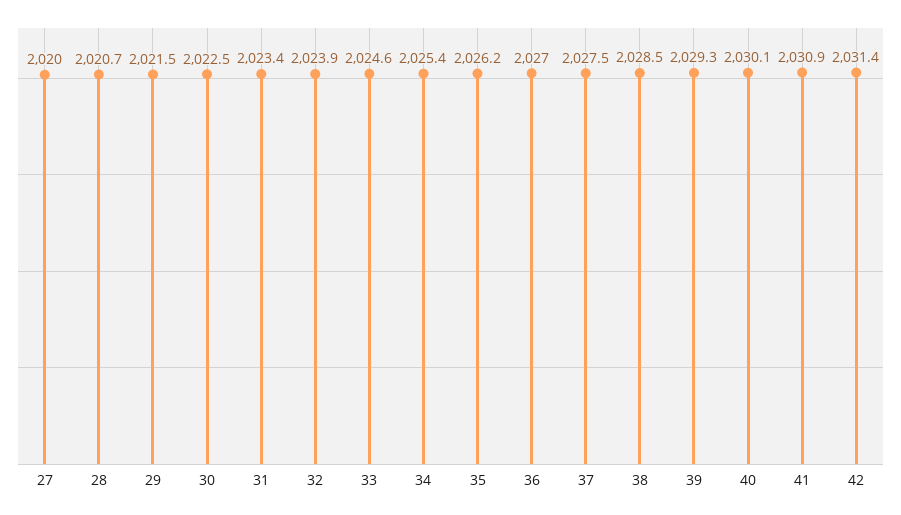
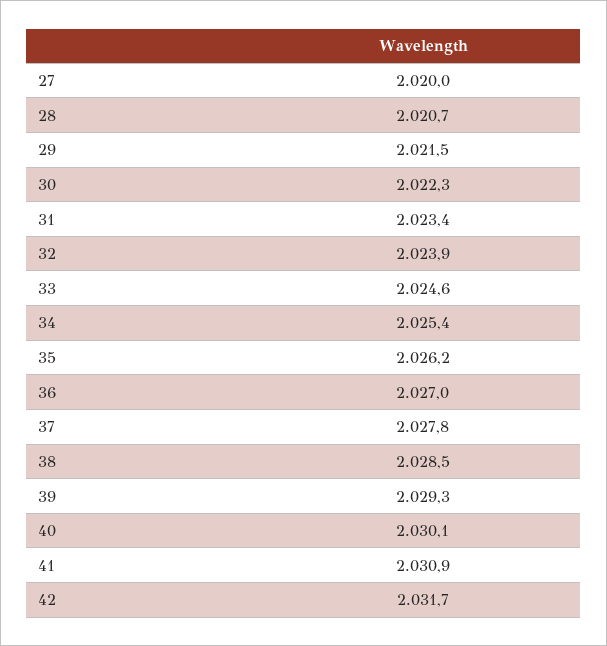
30: 2022.5 -> 2022.3
37: 2027.5 -> 2027.8
42: 2031.4 -> 2031.7

